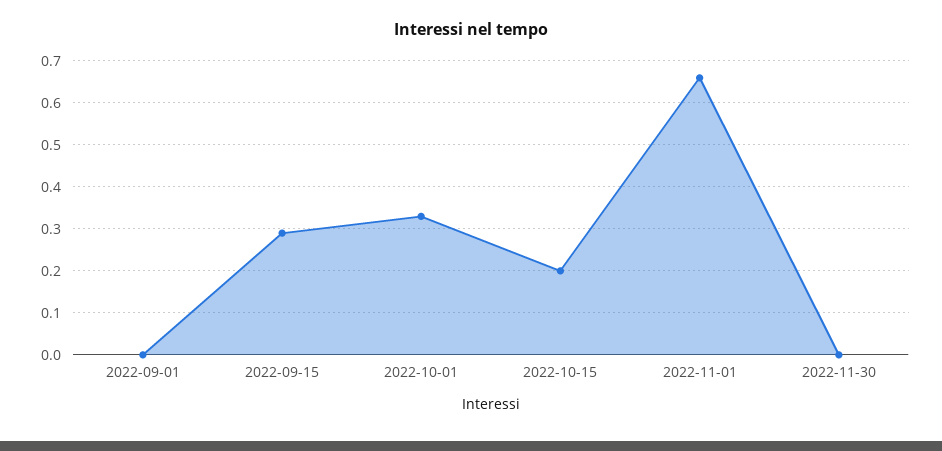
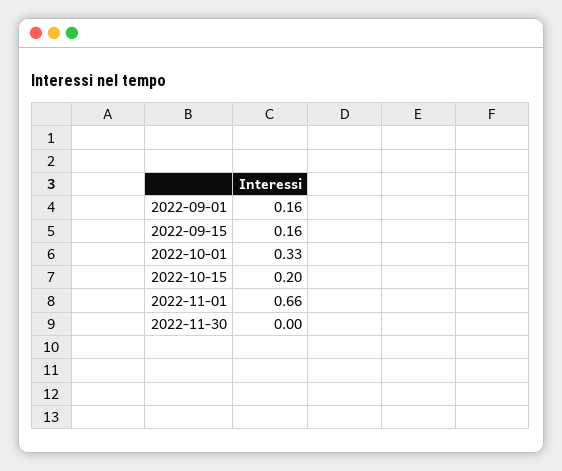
2022-09-01: 0 -> 0.16
2022-09-15: 0.3 -> 0.16

